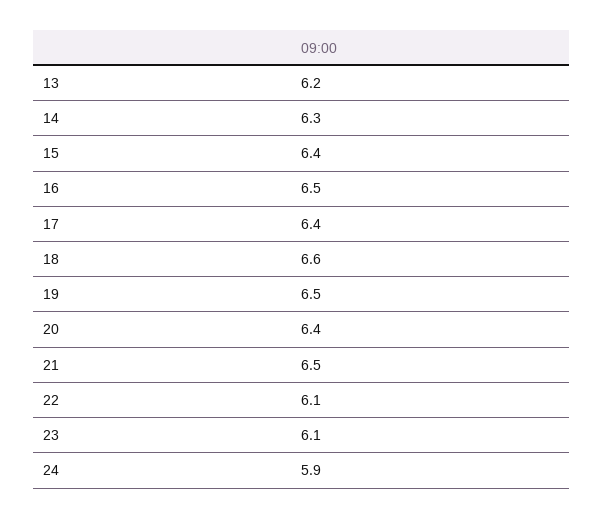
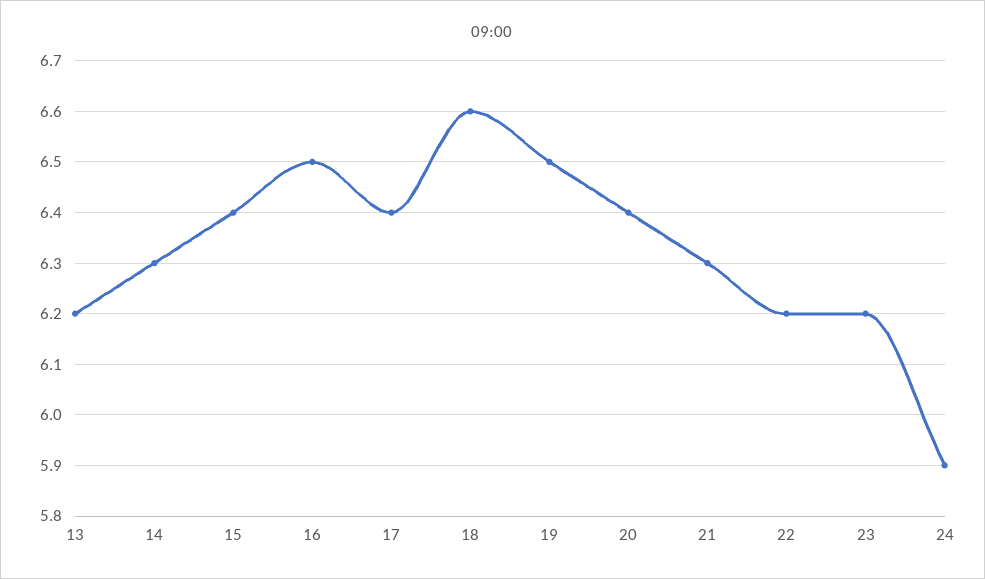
21: 6.5 -> 6.3
22: 6.1 -> 6.2
23: 6.1 -> 6.2

